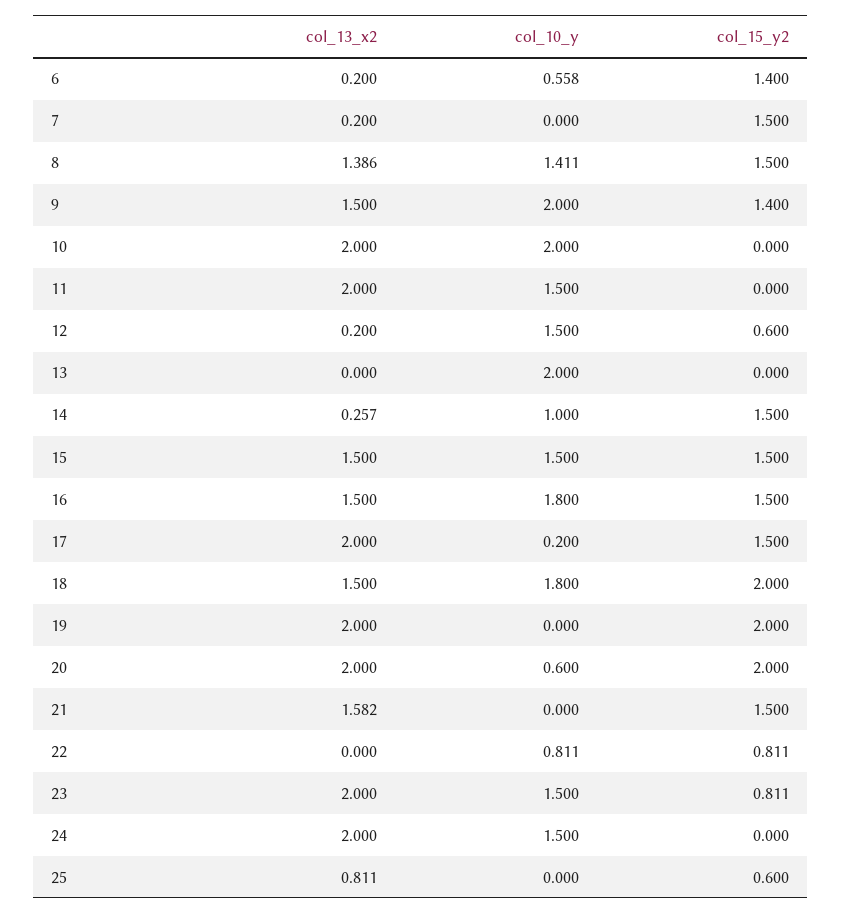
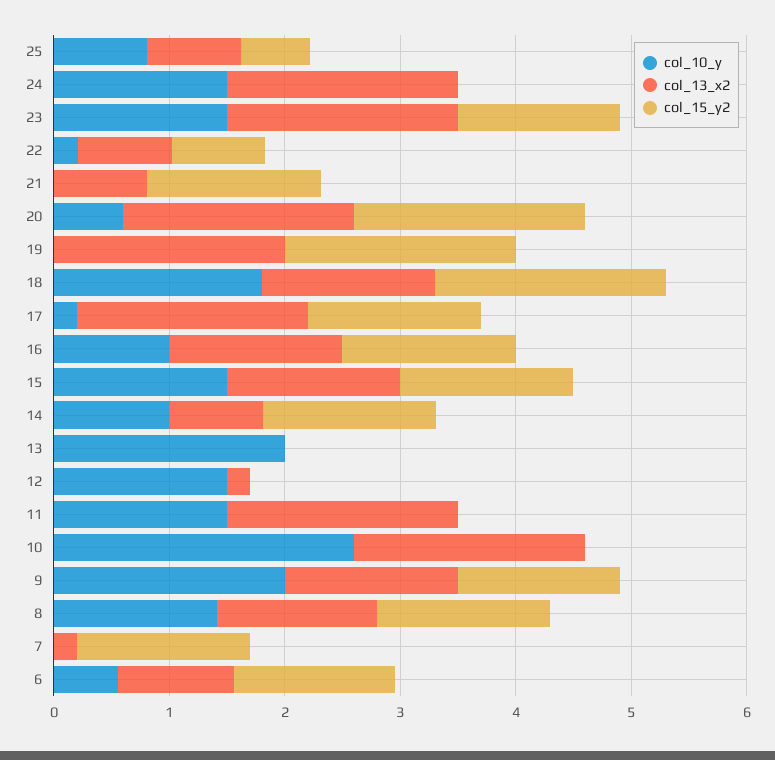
col_13_x2, 6: 0.2 -> 1
col_10_y, 10: 2 -> 2.6
col_15_y2, 12: 0.6 -> 0
col_13_x2, 14: 0.257 -> 0.8
col_10_y, 16: 1.8 -> 1
col_13_x2, 21: 1.582 -> 0.8
col_13_x2, 22: 0 -> 0.8
col_10_y, 22: 0.811 -> 0.2
col_15_y2, 23: 0.811 -> 1.4
col_10_y, 25: 0 -> 0.8

